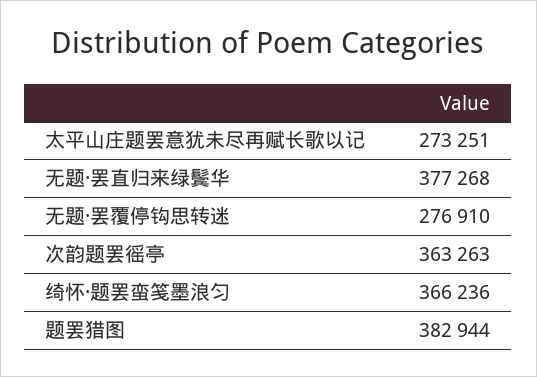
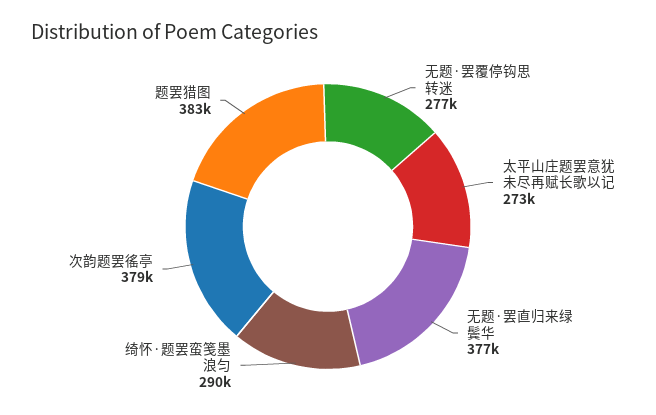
次韵题罢徭亭: 363263 -> 379000
绮怀·题罢蛮笺墨浪匀: 366236 -> 290000

